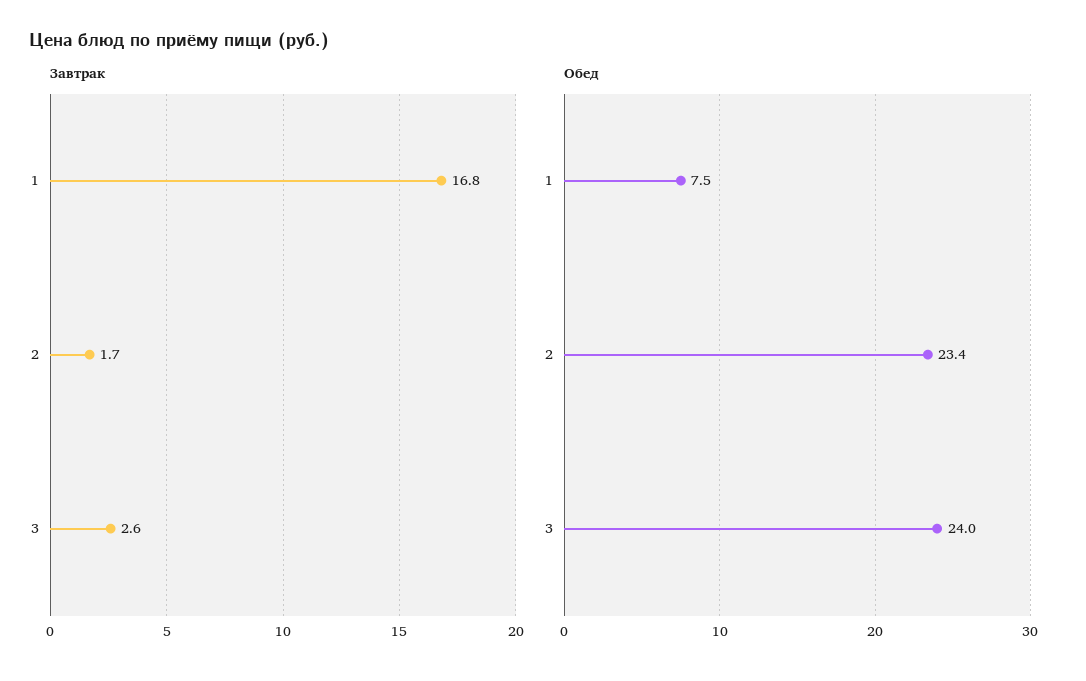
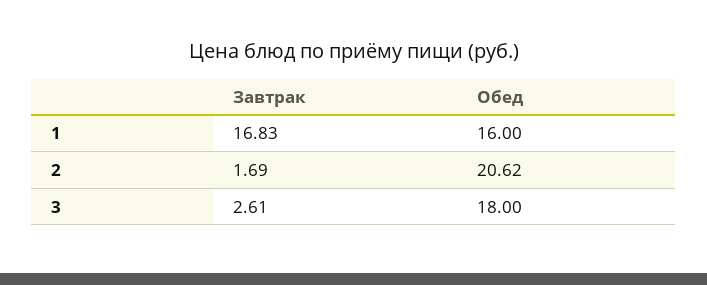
Обед, 1: 7.5 -> 16
Обед, 2: 23.4 -> 20.62
Обед, 3: 24 -> 18

